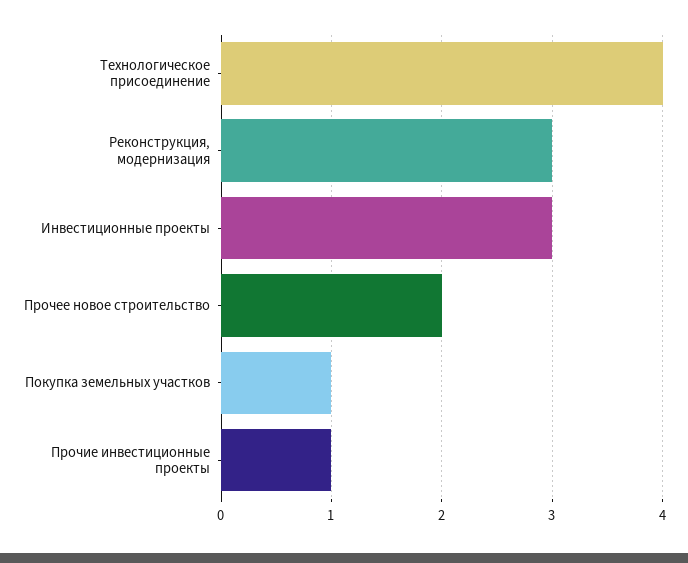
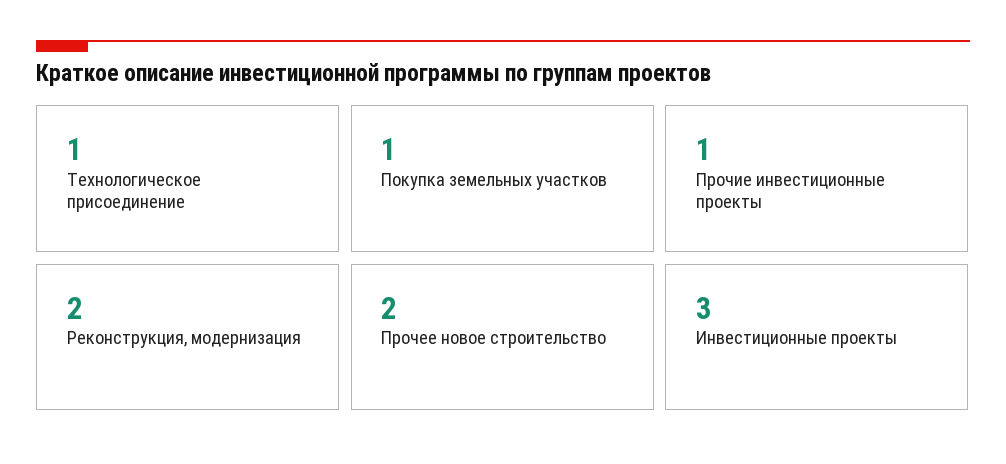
Технологическое присоединение: 4 -> 1
Реконструкция, модернизация: 3 -> 2

